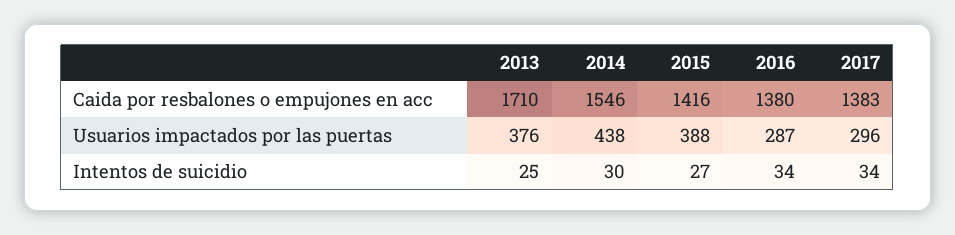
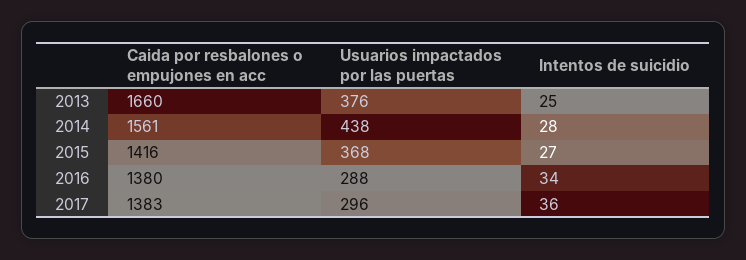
2013, Caida por resbalones o empujones en acc: 1710 -> 1660
2014, Caida por resbalones o empujones en acc: 1546 -> 1561
2015, Usuarios impactados por las puertas: 388 -> 368
2016, Usuarios impactados por las puertas: 287 -> 288
2014, Intentos de suicidio: 30 -> 28
2017, Intentos de suicidio: 34 -> 36

